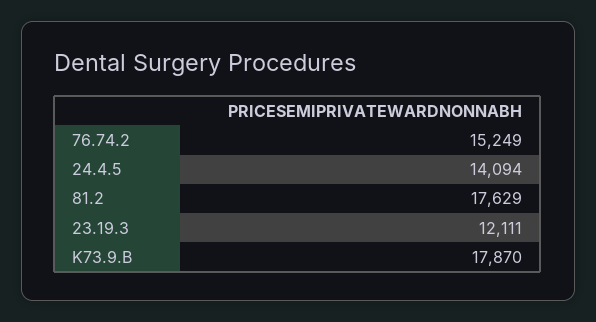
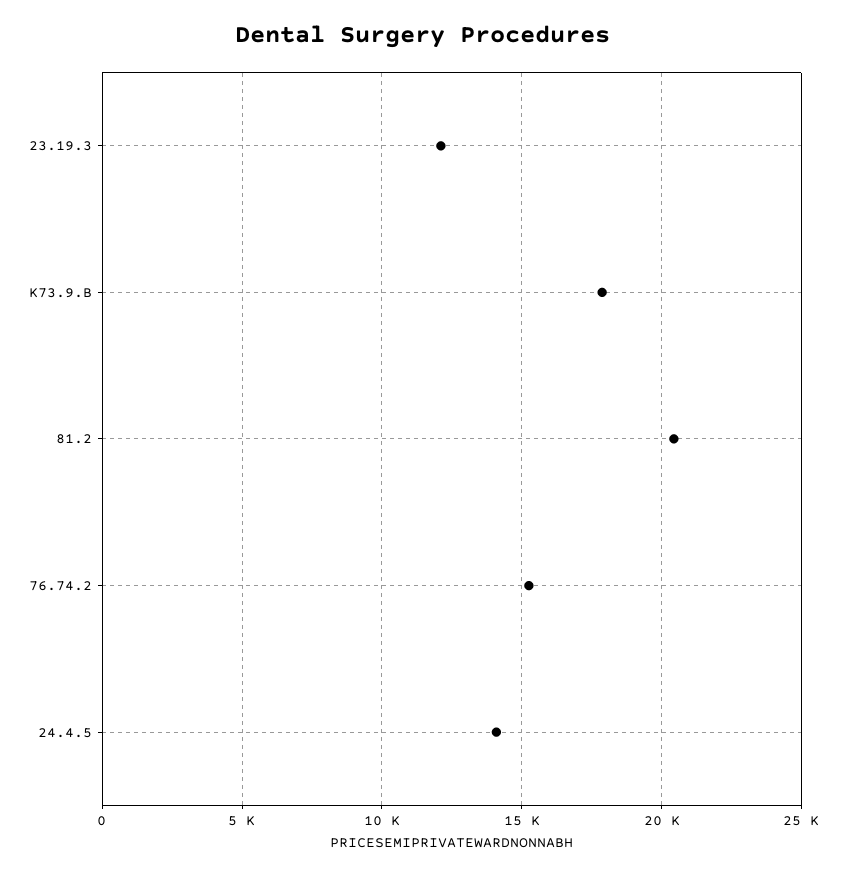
81.2: 17629 -> 20500

